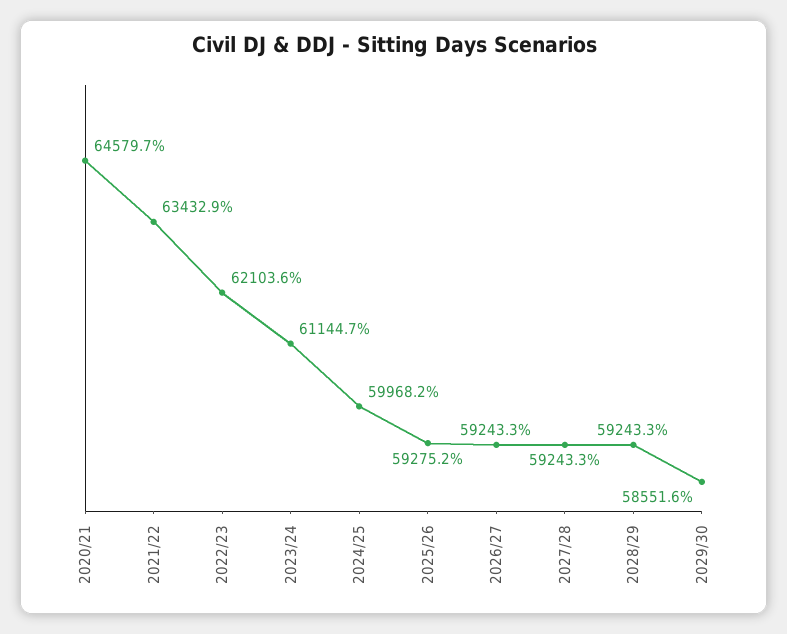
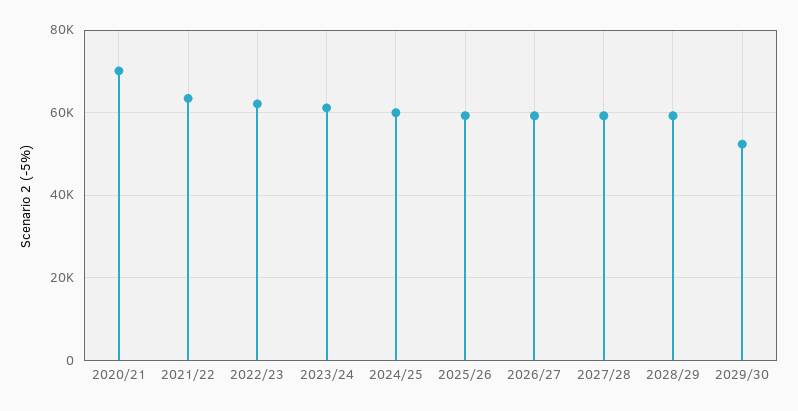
2020/21: 64579.7 -> 70000
2029/30: 58551.6 -> 52000

